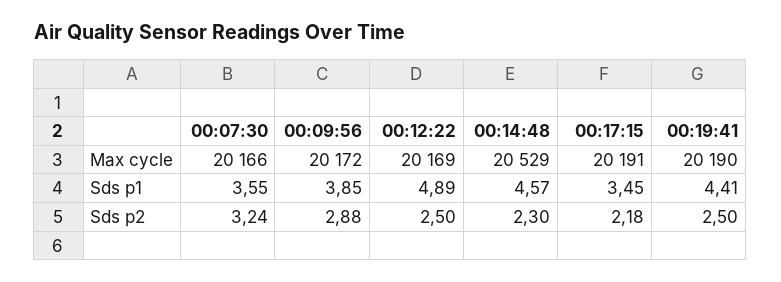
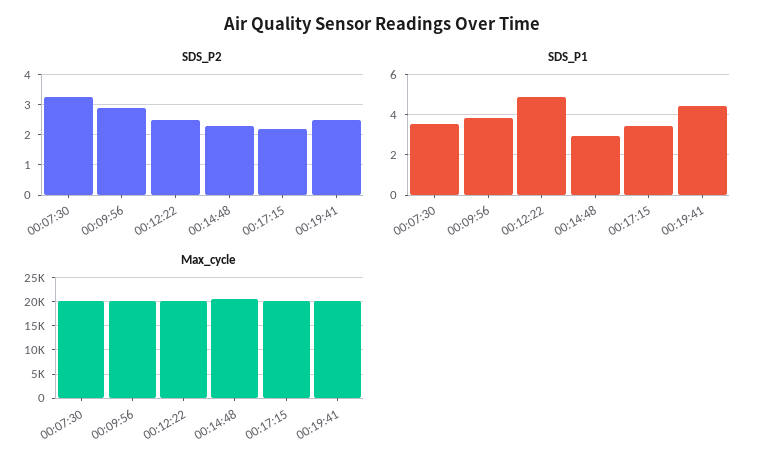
Sds p1, 00:14:48: 4.57 -> 3

